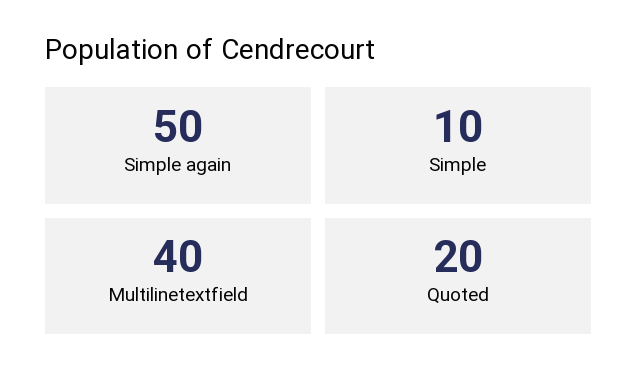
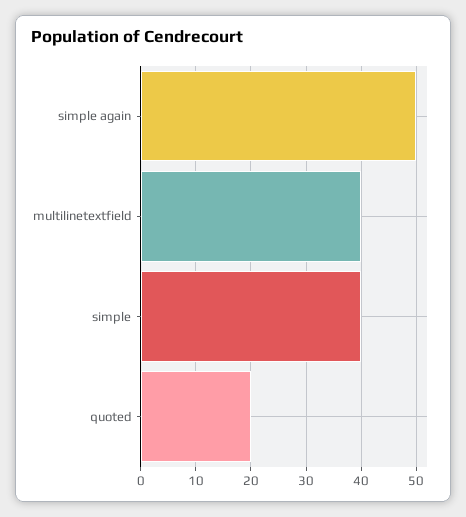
Simple: 10 -> 40

